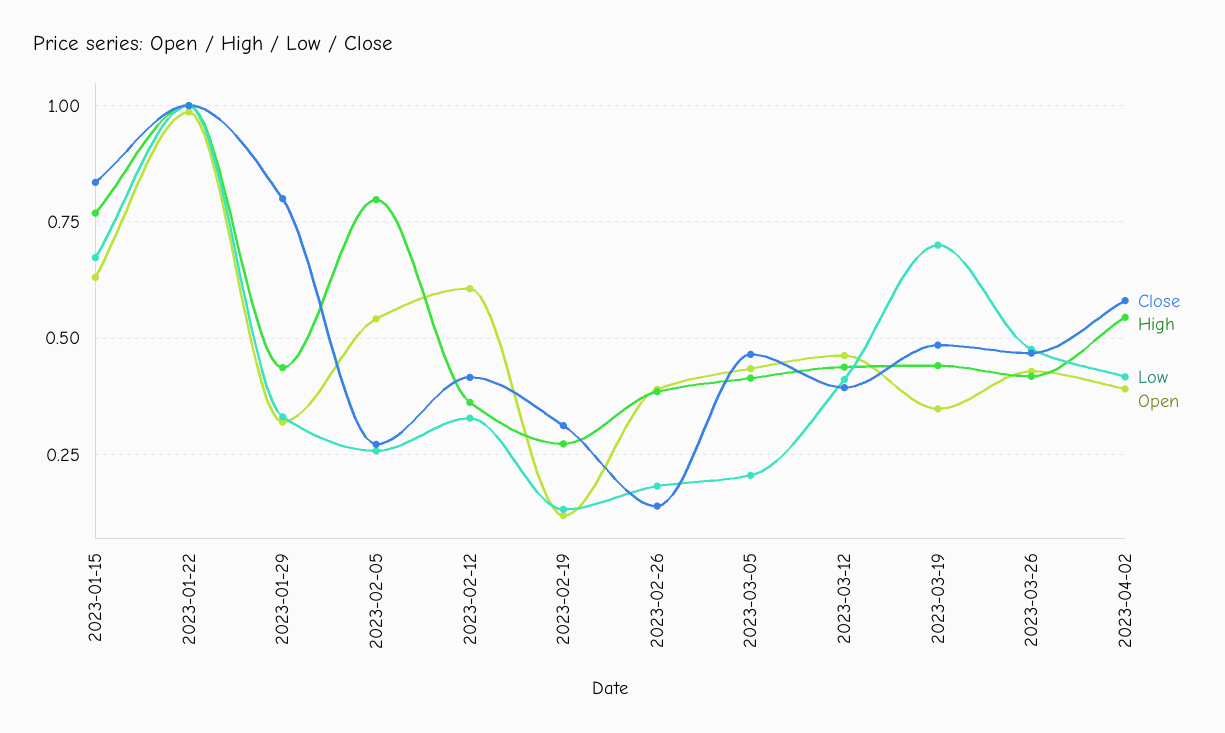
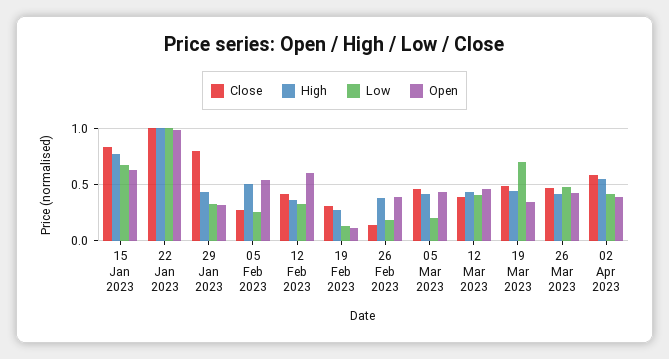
High, 2023-02-05: 0.8 -> 0.5

